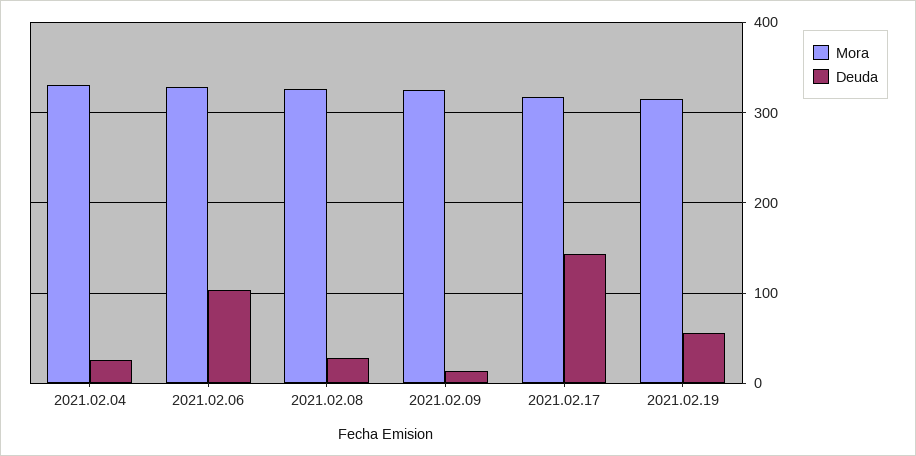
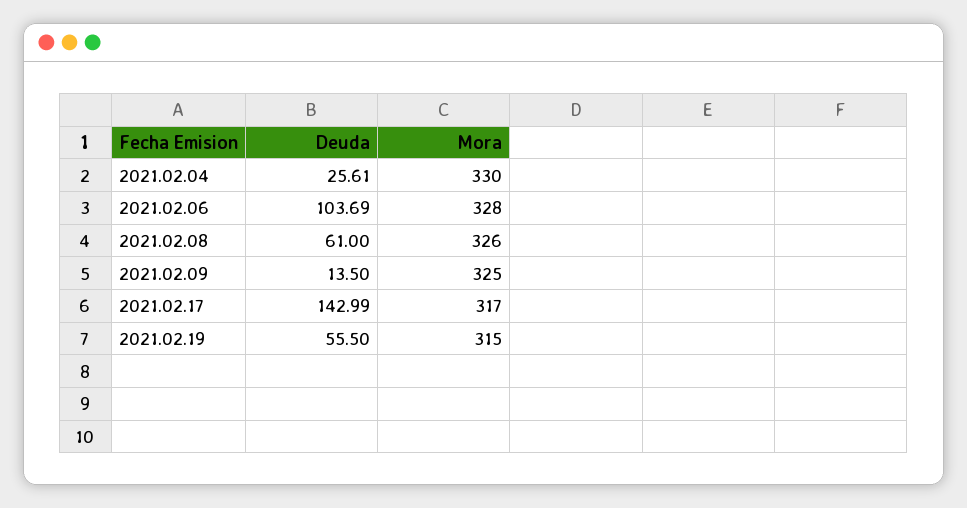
Deuda, 2021.02.08: 30 -> 61

